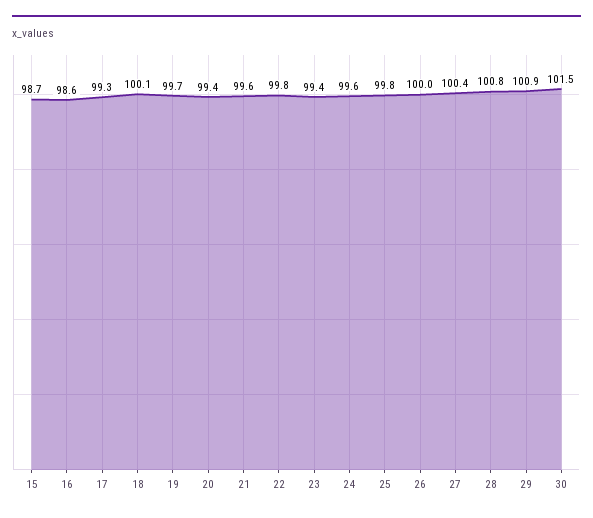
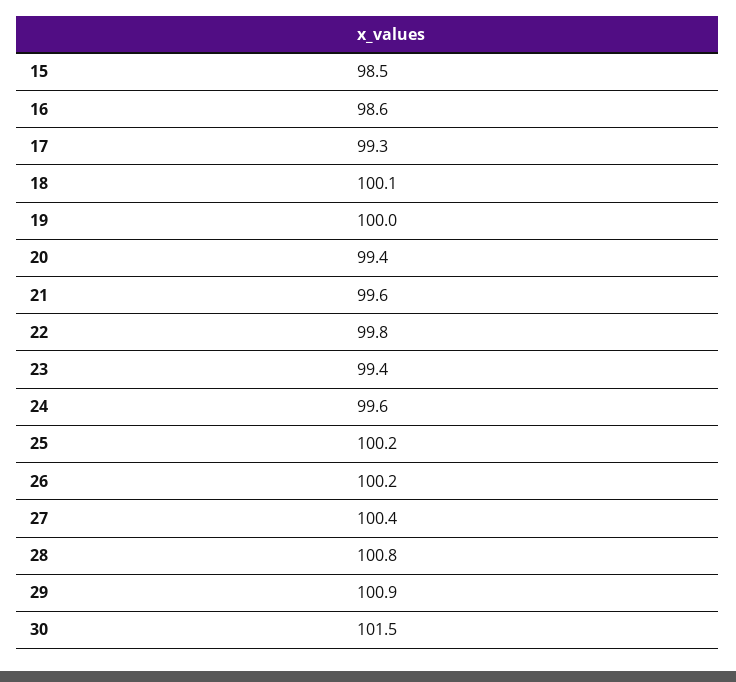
15: 98.7 -> 98.5
19: 99.7 -> 100
25: 99.8 -> 100.2
26: 100 -> 100.2

